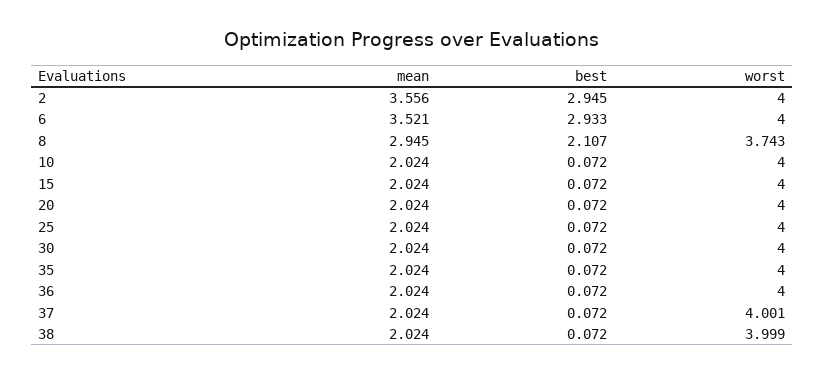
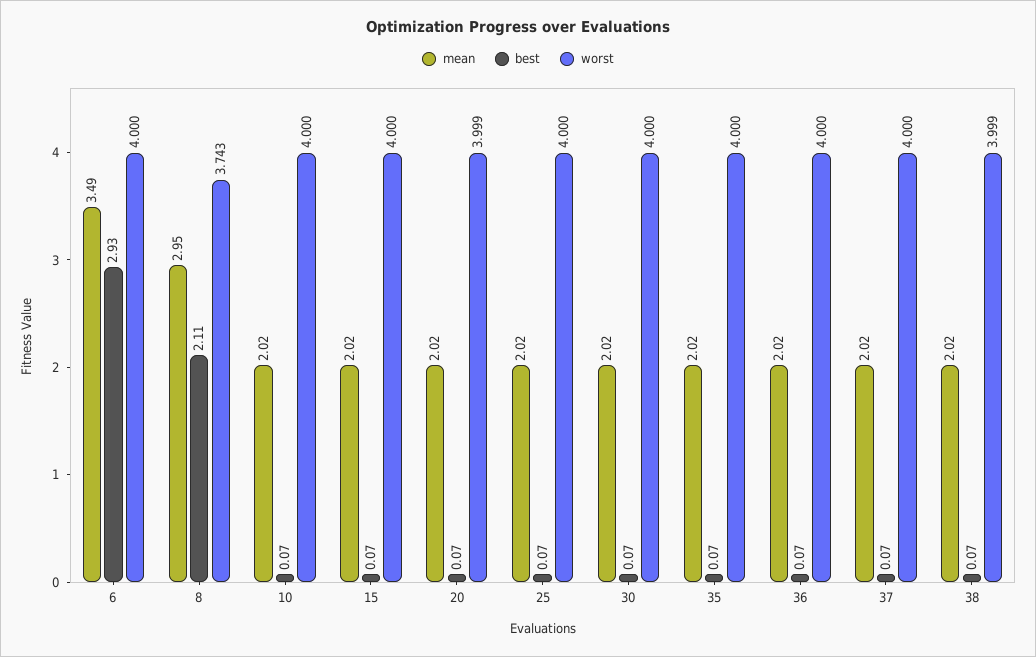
mean, 2: 3.556 -> none
best, 2: 2.945 -> none
worst, 2: 4 -> none
mean, 6: 3.521 -> 3.49
worst, 20: 4 -> 3.999
worst, 37: 4.001 -> 4

